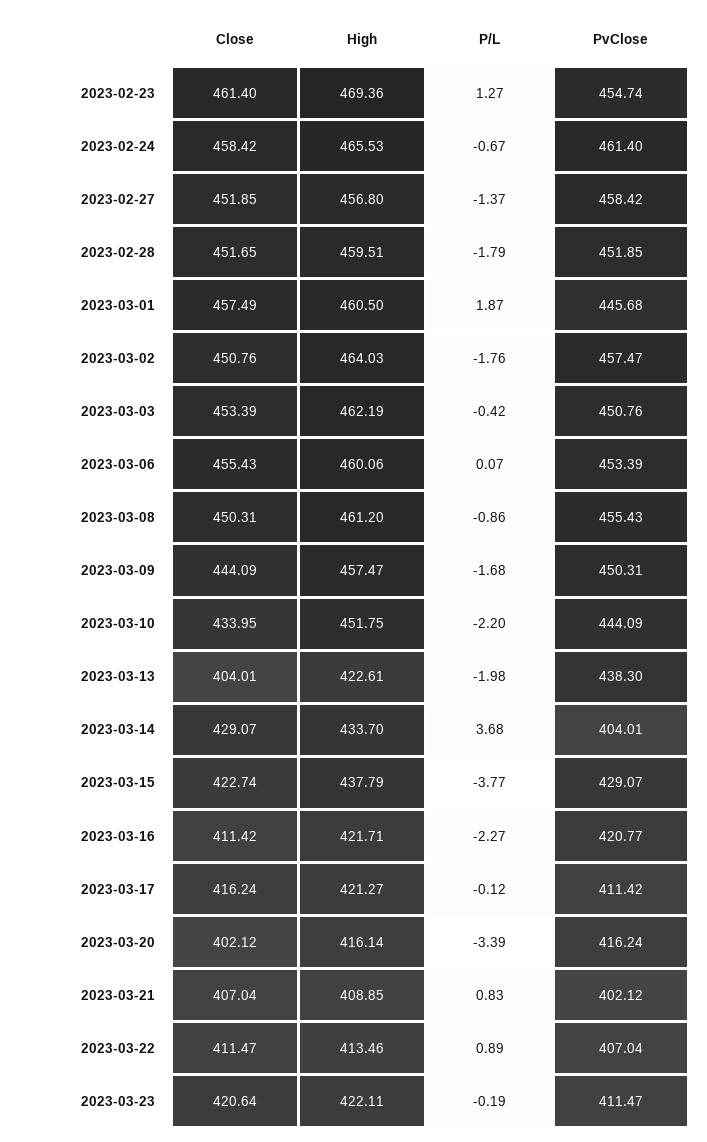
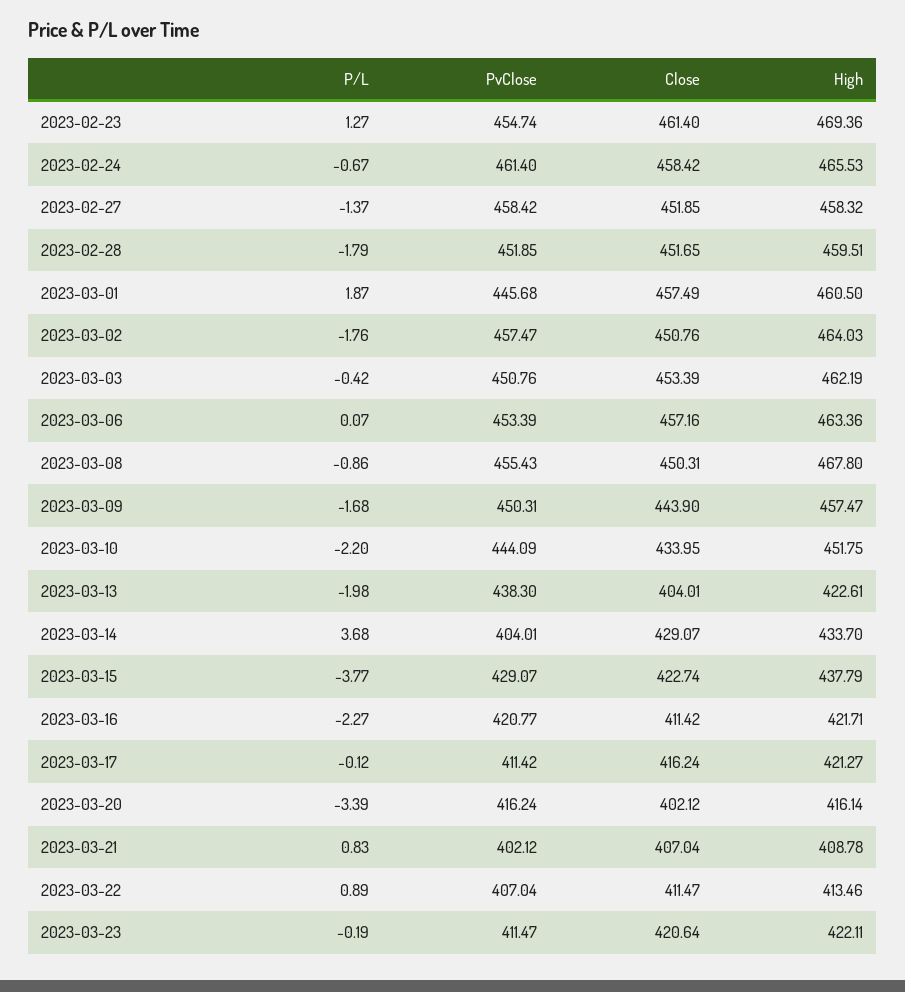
High, 2023-02-27: 456.8 -> 458.32
Close, 2023-03-06: 455.43 -> 457.16
High, 2023-03-06: 460.06 -> 463.36
High, 2023-03-08: 461.2 -> 467.8
Close, 2023-03-09: 444.09 -> 443.9
High, 2023-03-21: 408.85 -> 408.78

